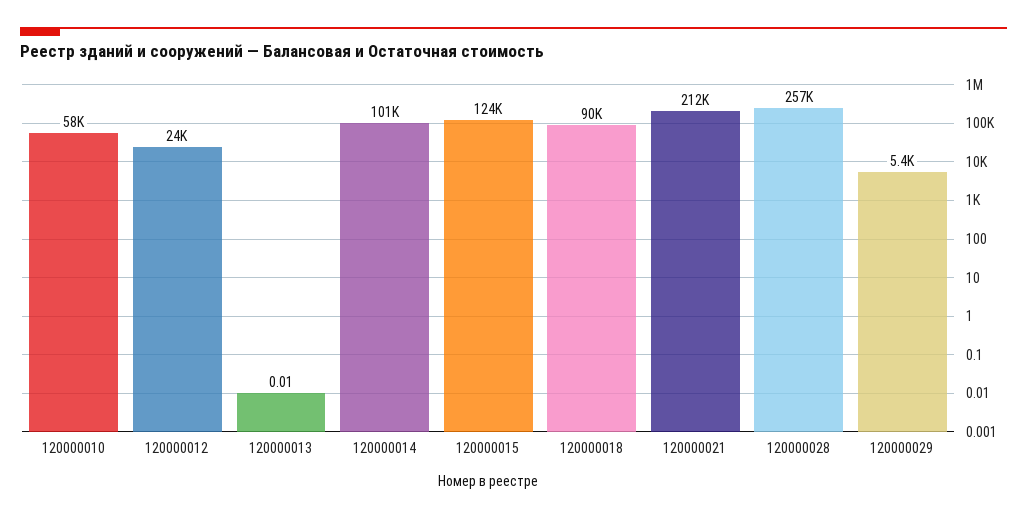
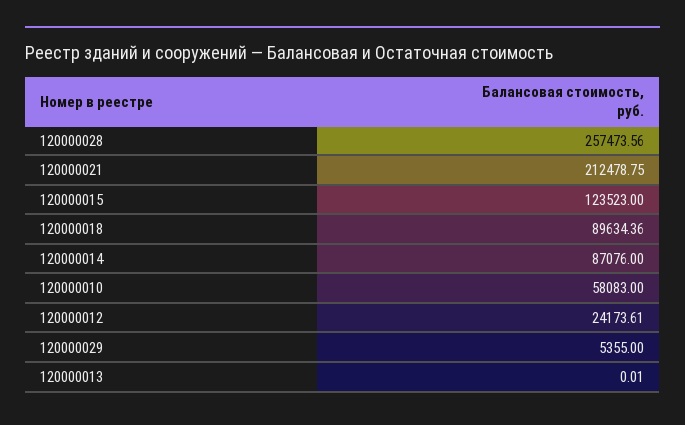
120000014: 101000 -> 87076

